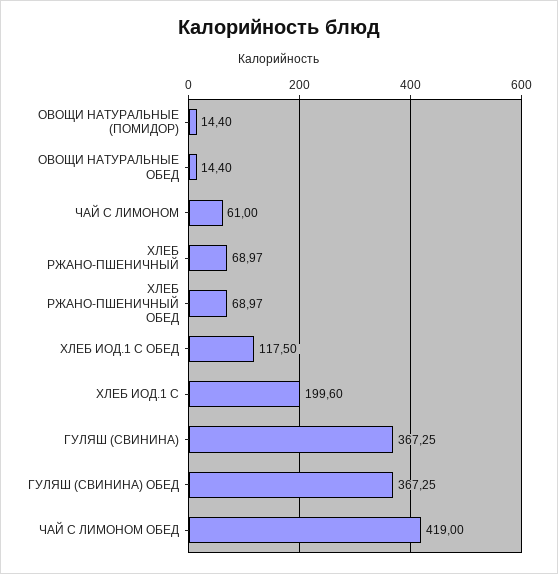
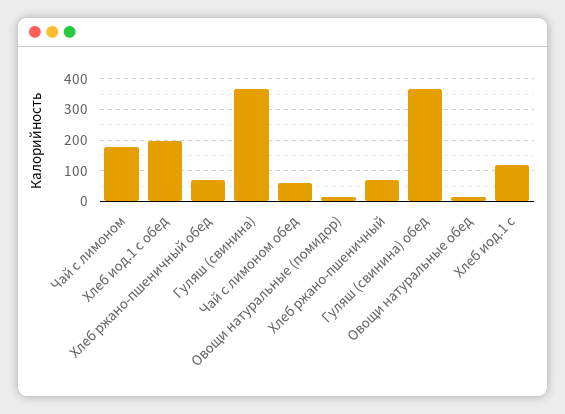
ЧАЙ С ЛИМОНОМ: 61 -> 180
ХЛЕБ ИОД.1 С ОБЕД: 117.5 -> 200
ХЛЕБ ИОД.1 С: 199.6 -> 120
ЧАЙ С ЛИМОНОМ ОБЕД: 419 -> 60

